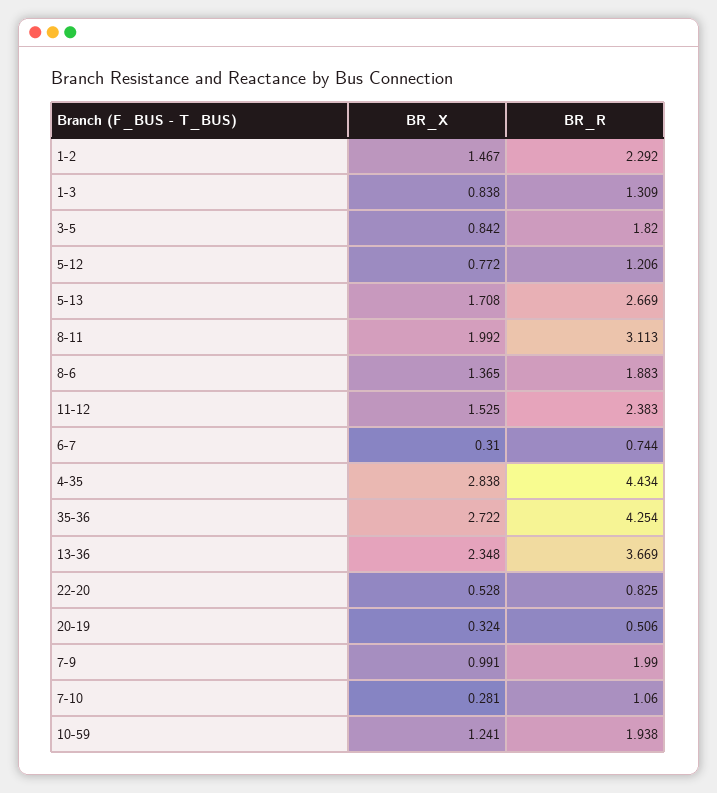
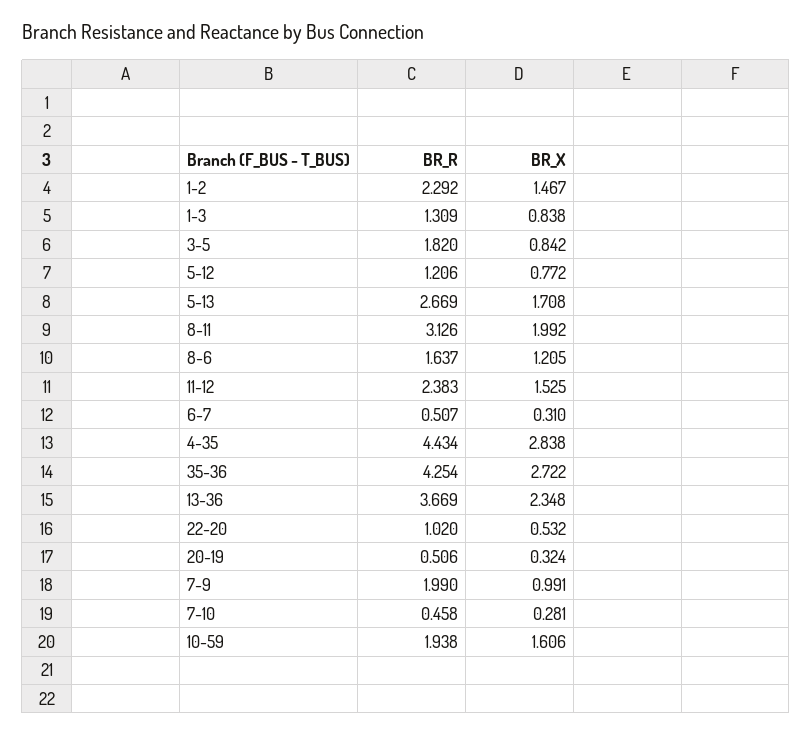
BR_R, 8-11: 3.113 -> 3.126
BR_X, 8-6: 1.365 -> 1.205
BR_R, 8-6: 1.883 -> 1.637
BR_R, 6-7: 0.744 -> 0.507
BR_X, 22-20: 0.528 -> 0.532
BR_R, 22-20: 0.825 -> 1.02
BR_R, 7-10: 1.06 -> 0.458
BR_X, 10-59: 1.241 -> 1.606

